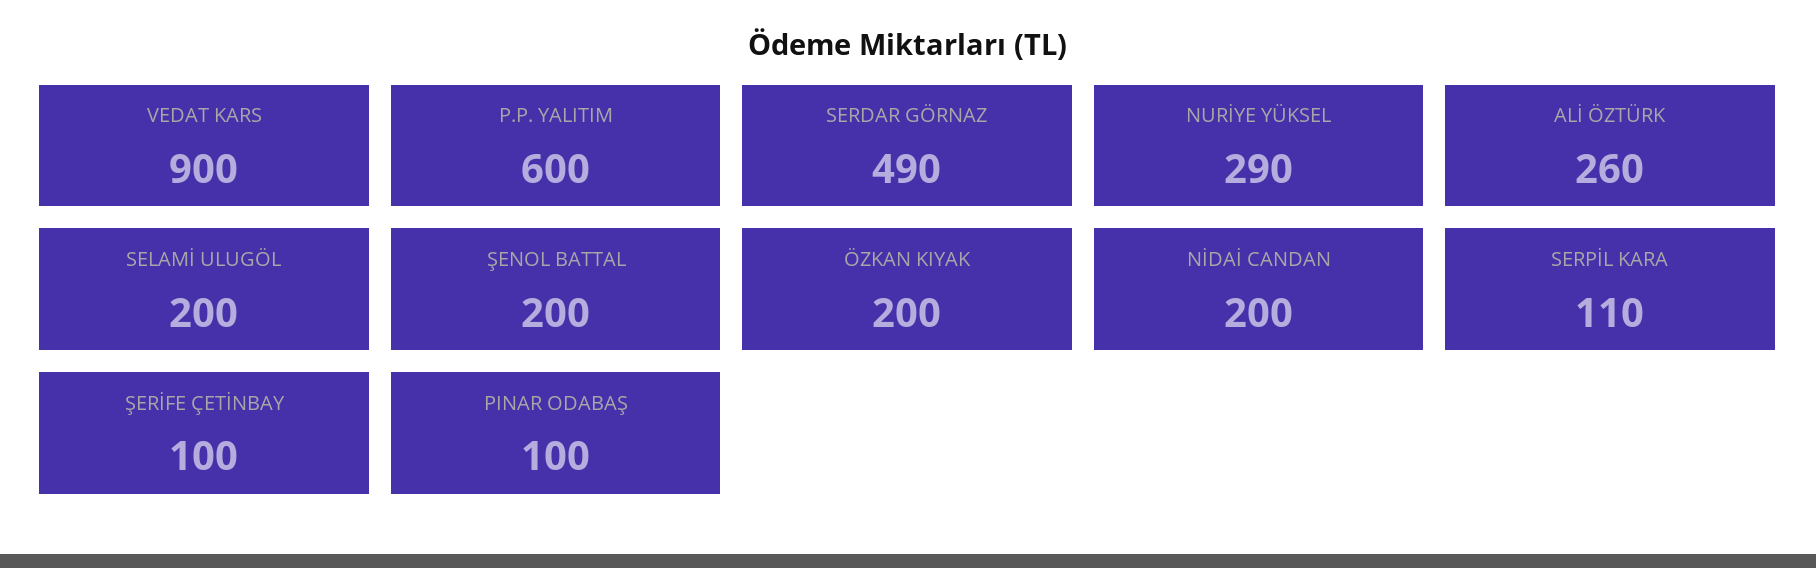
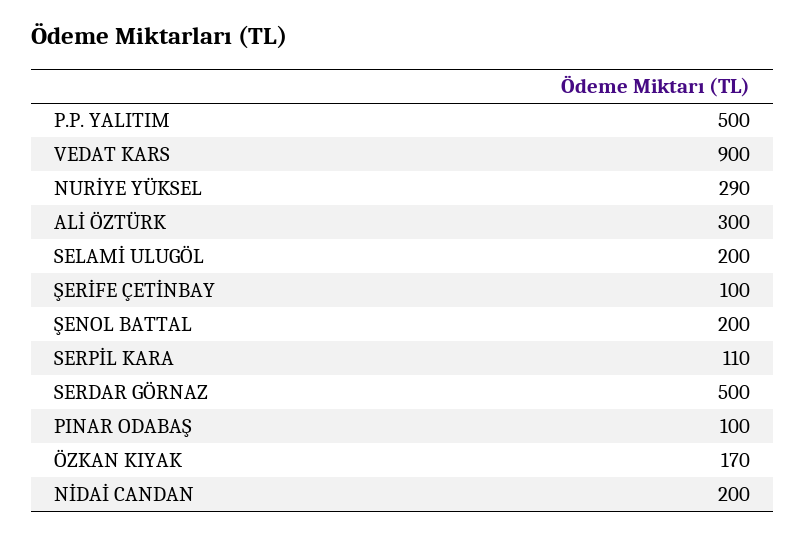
P.P. YALITIM: 600 -> 500
SERDAR GÖRNAZ: 490 -> 500
ALİ ÖZTÜRK: 260 -> 300
ÖZKAN KIYAK: 200 -> 170

